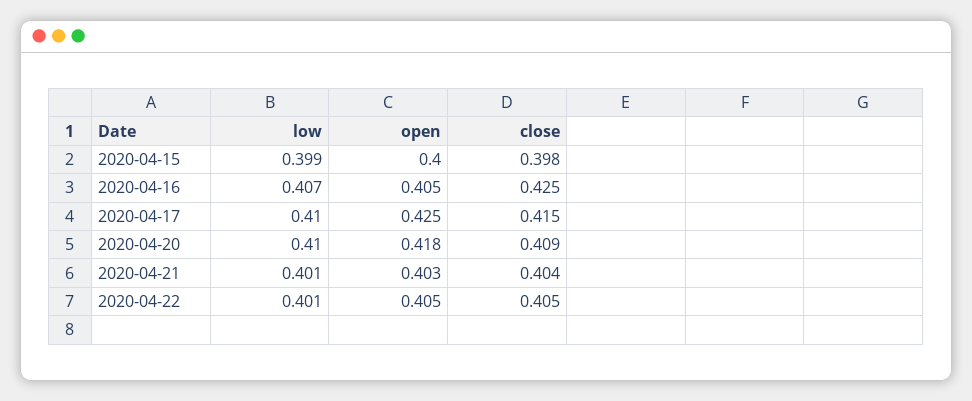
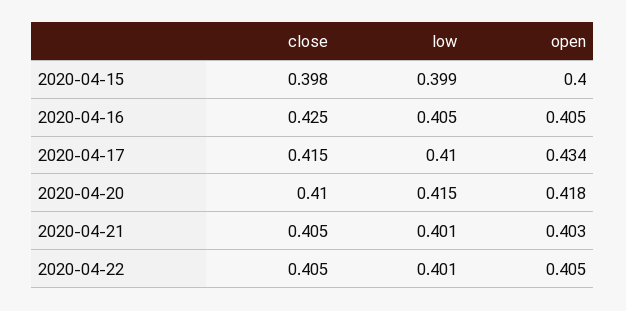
low, 2020-04-16: 0.407 -> 0.405
open, 2020-04-17: 0.425 -> 0.434
low, 2020-04-20: 0.41 -> 0.415
close, 2020-04-20: 0.409 -> 0.41
close, 2020-04-21: 0.404 -> 0.405

